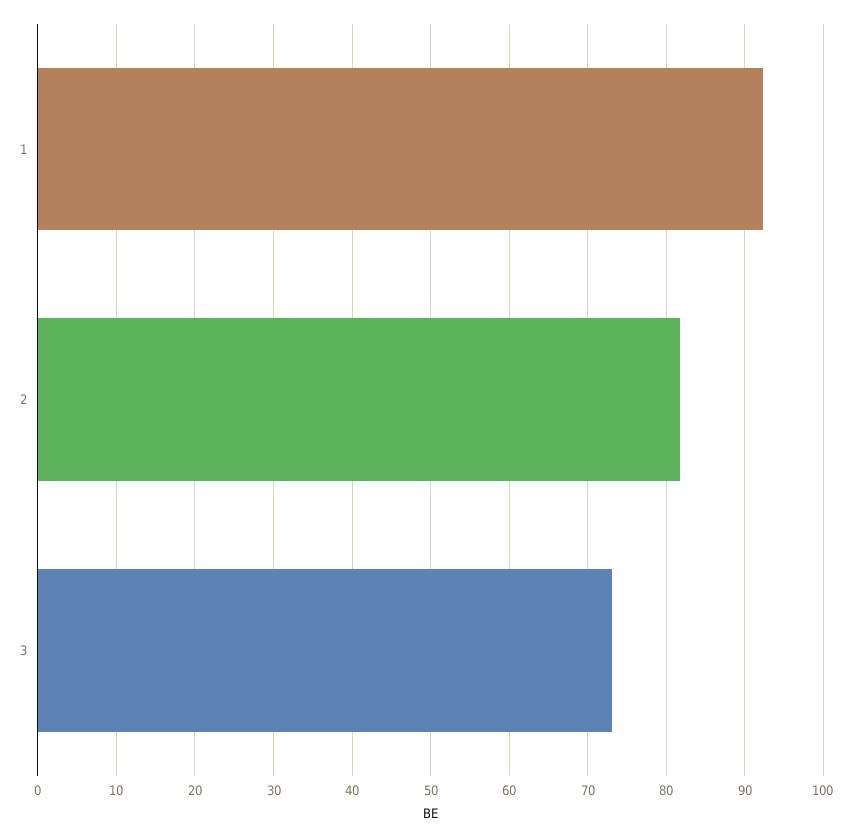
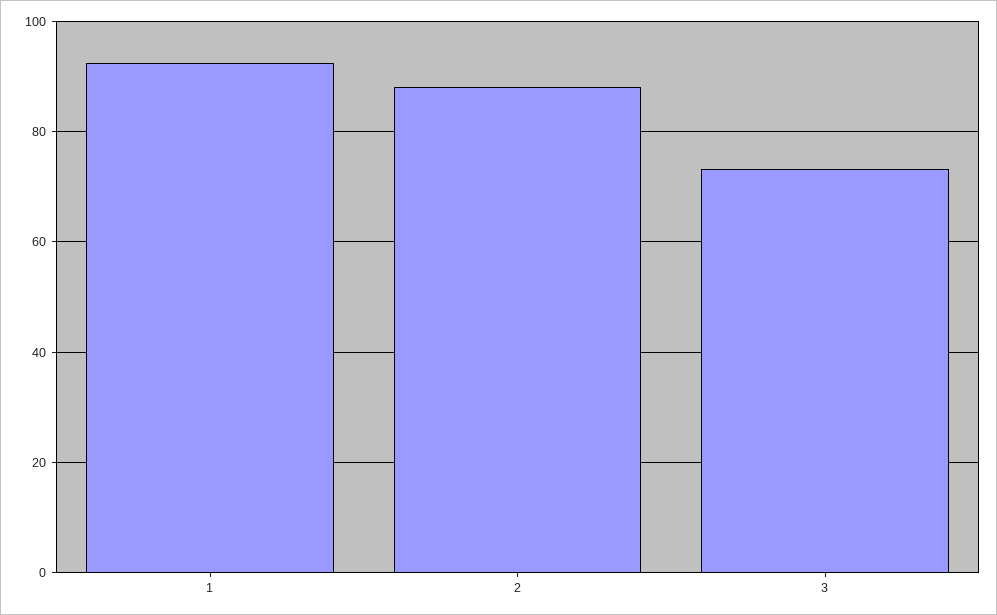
2: 82 -> 88

